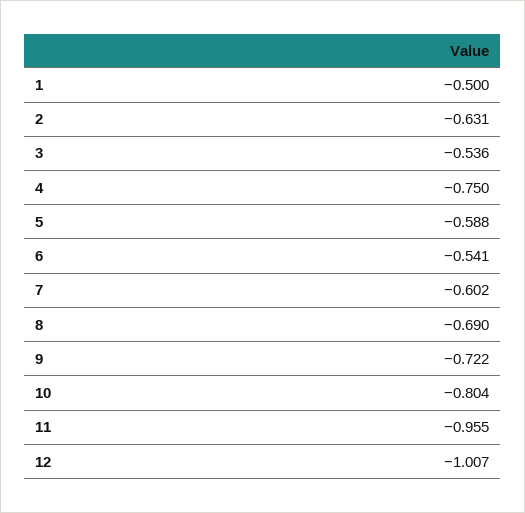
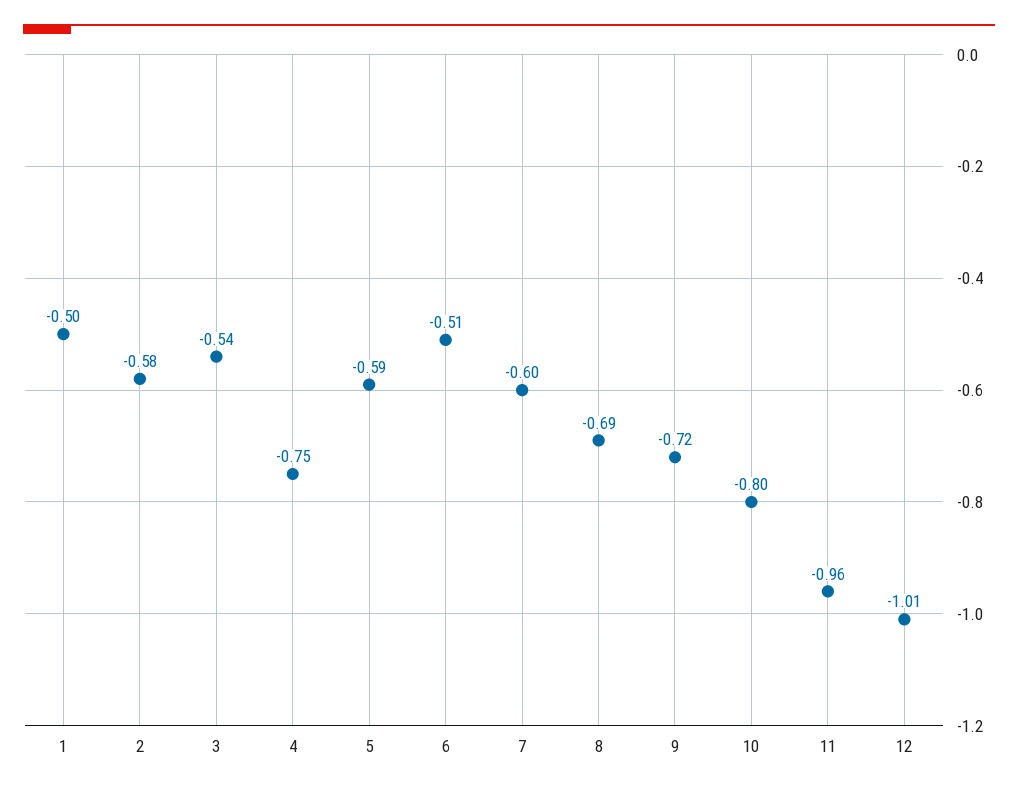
2: -0.631 -> -0.58
6: -0.541 -> -0.51

